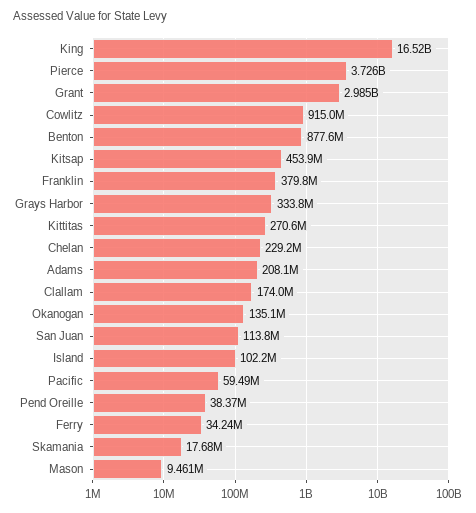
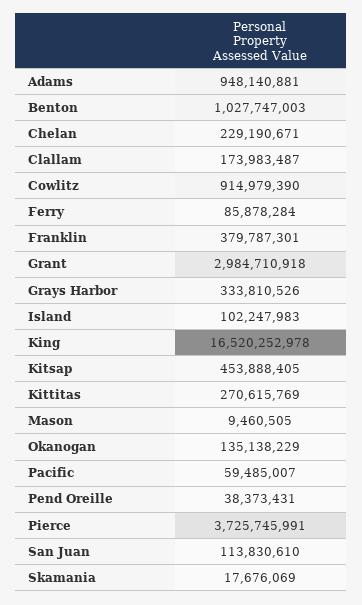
Benton: 877600000 -> 1027747003
Adams: 208100000 -> 948140881
Ferry: 34240000 -> 85878284

